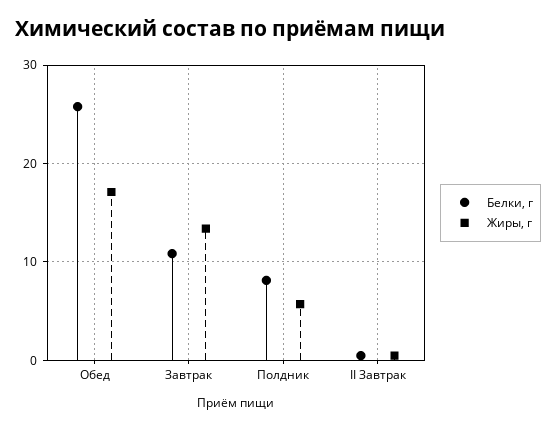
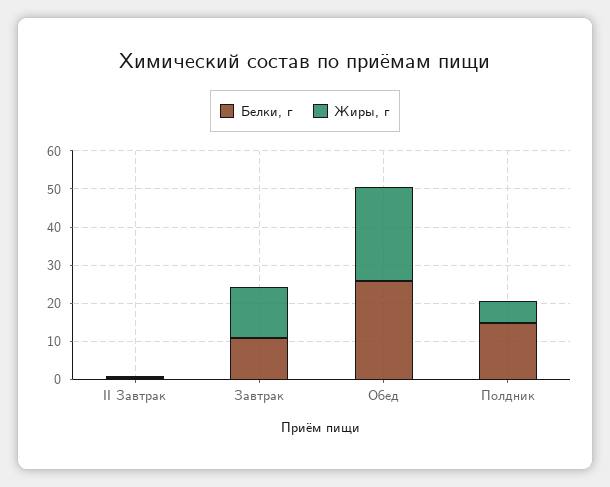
Жиры, г, Обед: 17 -> 25
Белки, г, Полдник: 8 -> 15

